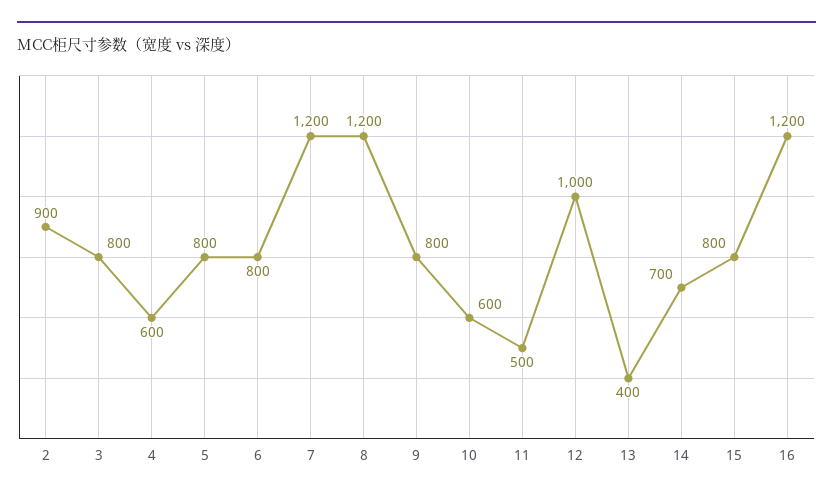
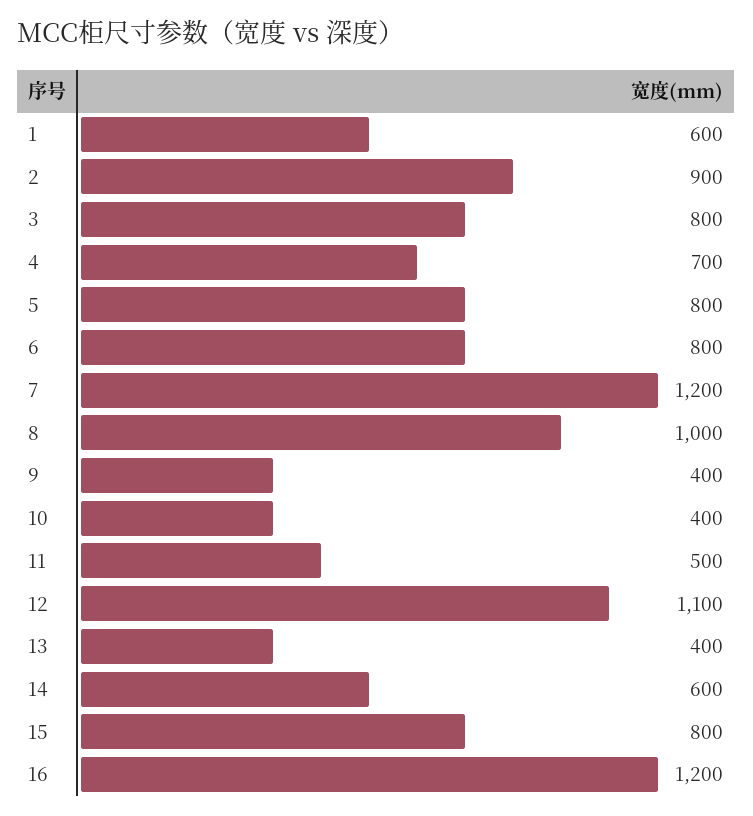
4: 600 -> 700
8: 1200 -> 1000
9: 800 -> 400
10: 600 -> 400
12: 1000 -> 1100
14: 700 -> 600
1: none -> 600

